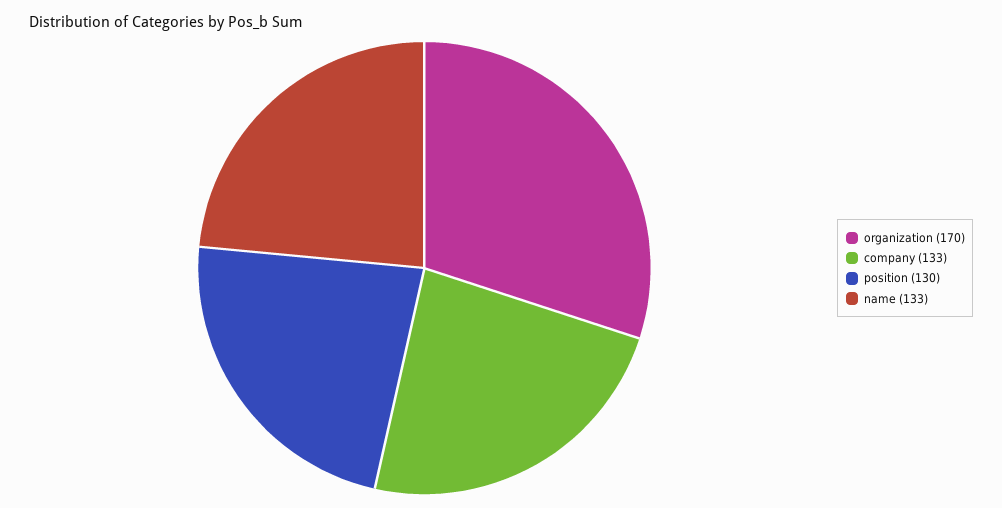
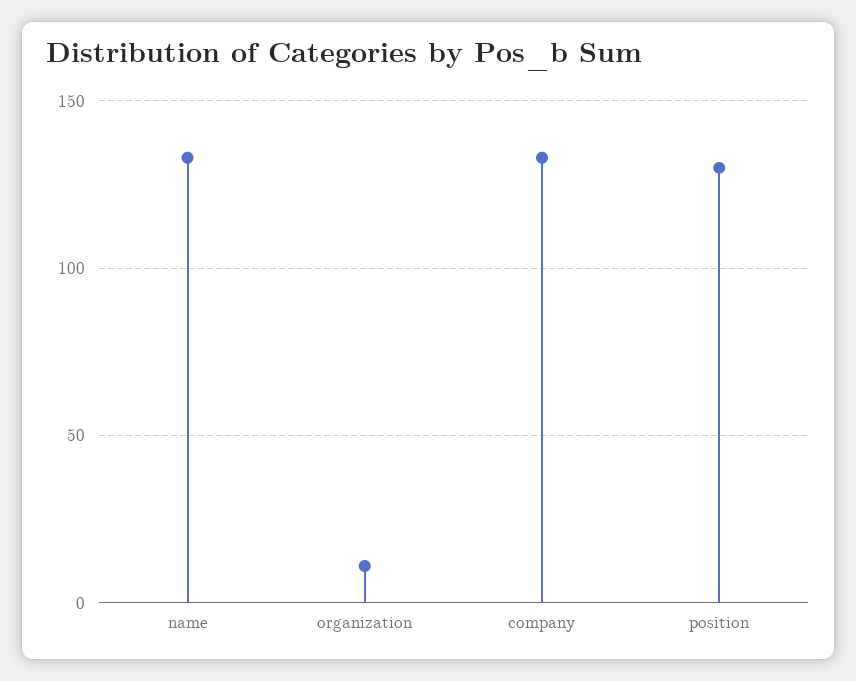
organization: 170 -> 10

